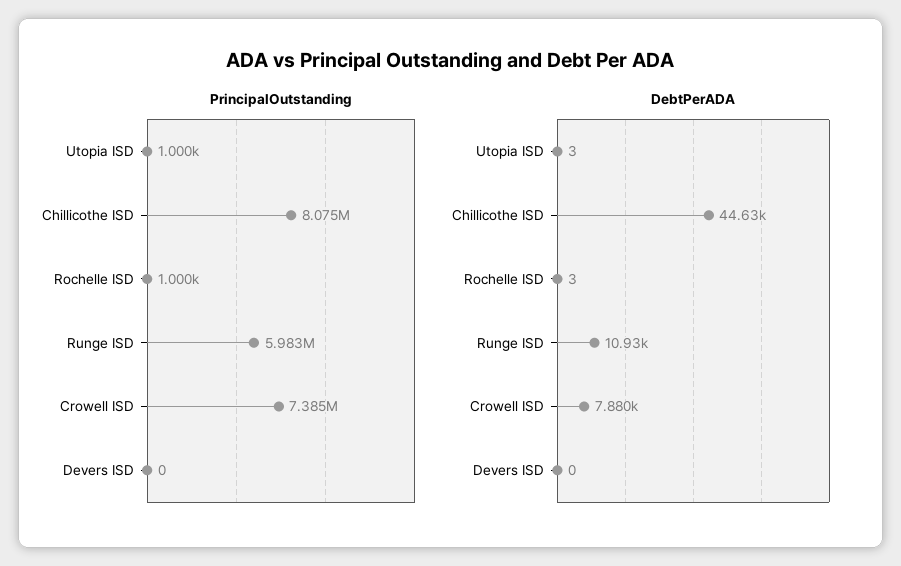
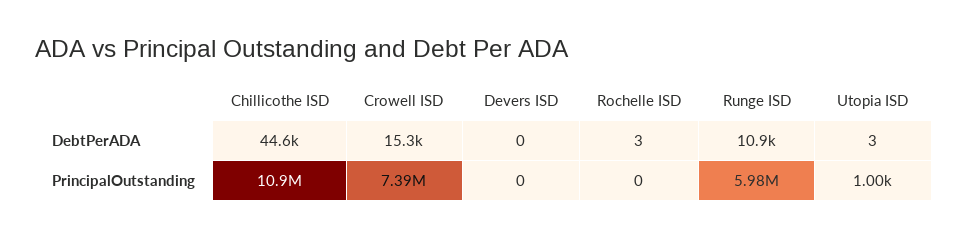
PrincipalOutstanding, Chillicothe ISD: 8075000 -> 10900000
PrincipalOutstanding, Rochelle ISD: 1000 -> 0
DebtPerADA, Crowell ISD: 7880 -> 15300

